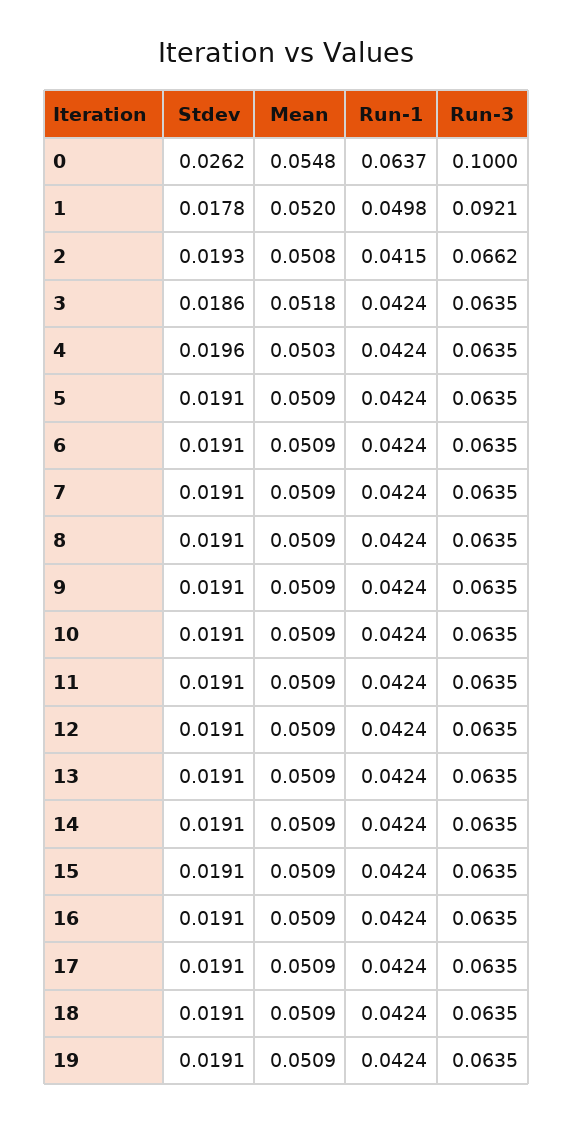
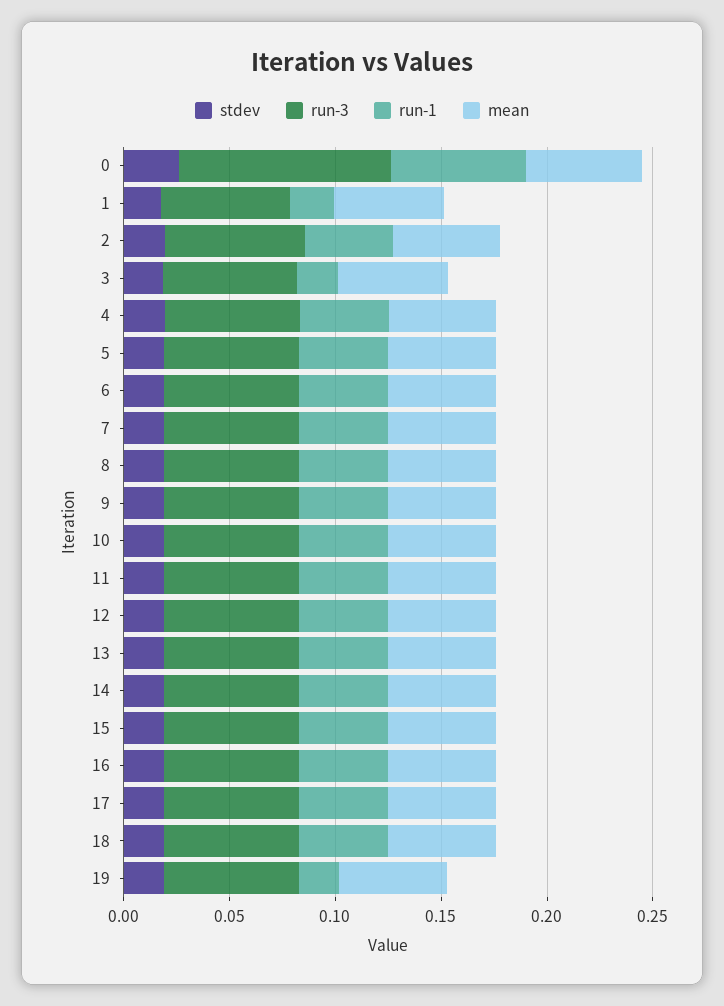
Run-1, 1: 0.0498 -> 0.02
Run-3, 1: 0.0921 -> 0.06
Run-1, 3: 0.0424 -> 0.02
Run-1, 19: 0.0424 -> 0.02

